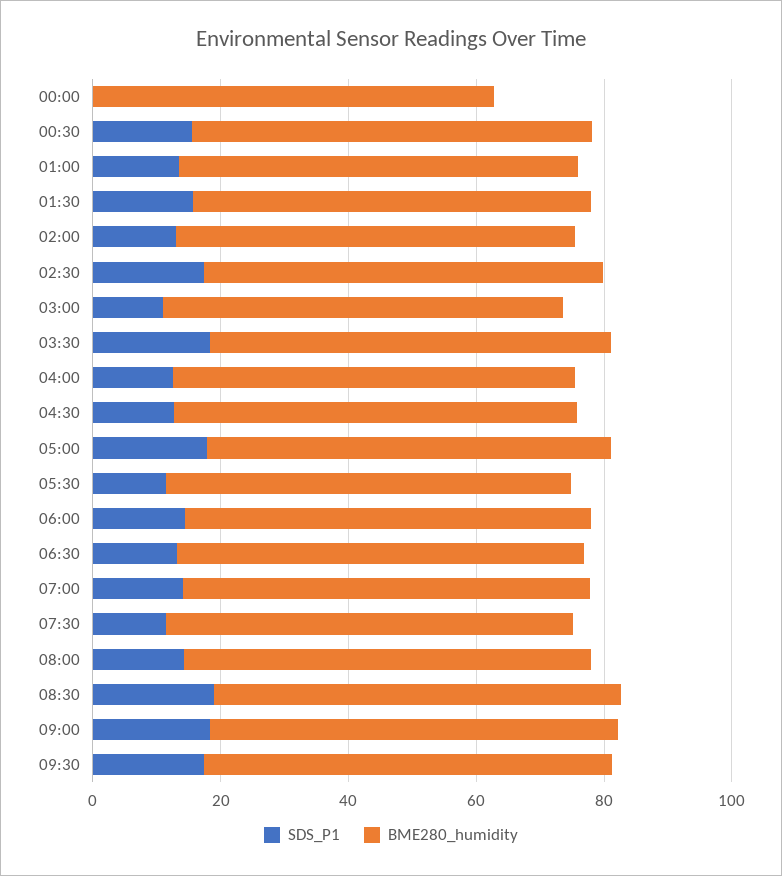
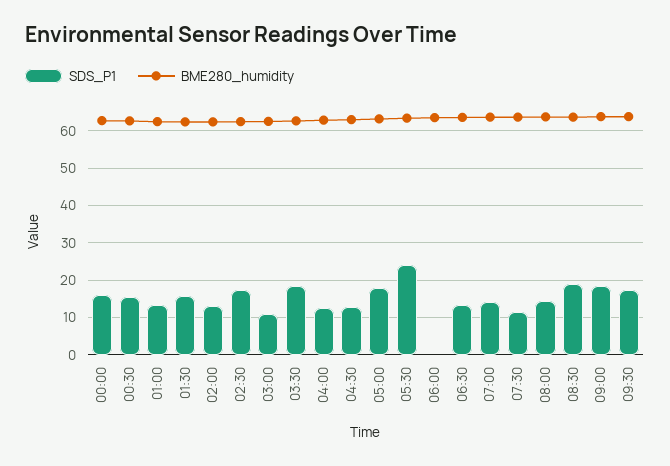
SDS_P1, 00:00: 0 -> 16
SDS_P1, 05:30: 10 -> 24
SDS_P1, 06:00: 15 -> 0

